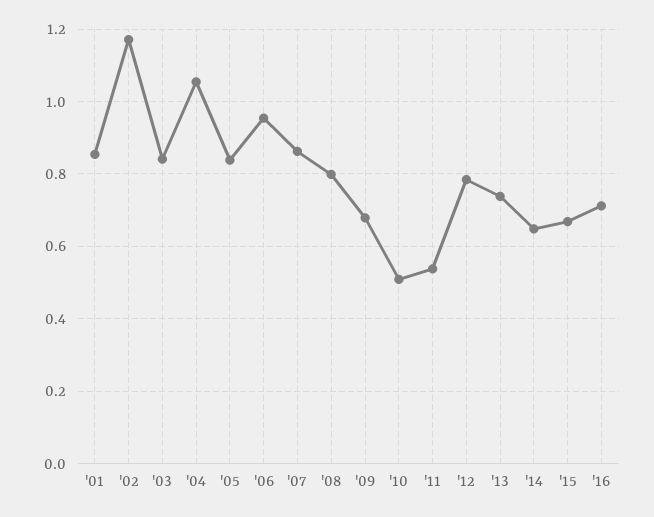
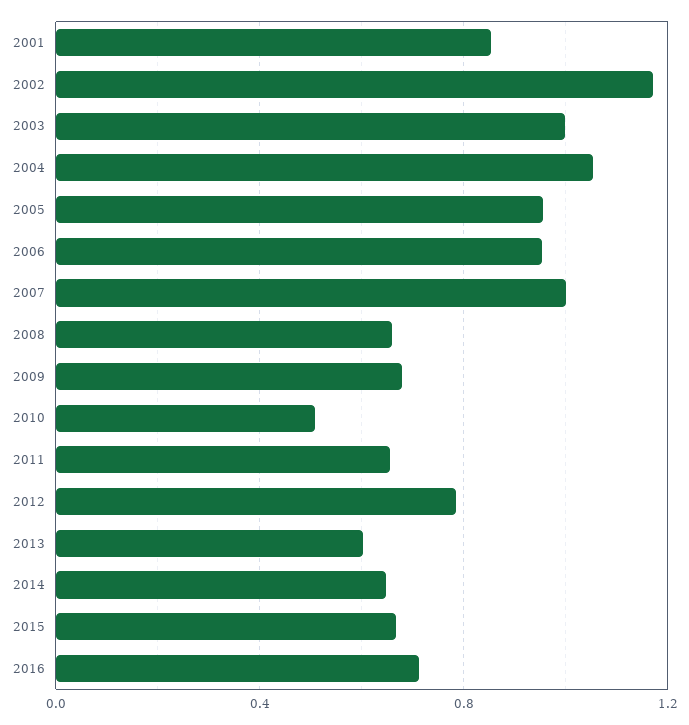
'03: 0.84 -> 1
'05: 0.84 -> 0.95
'07: 0.86 -> 1
'08: 0.8 -> 0.65
'11: 0.54 -> 0.65
'13: 0.74 -> 0.6

